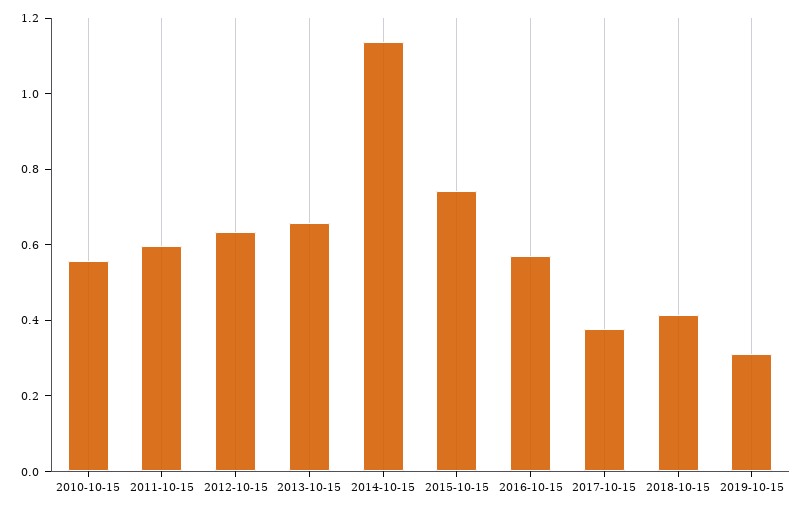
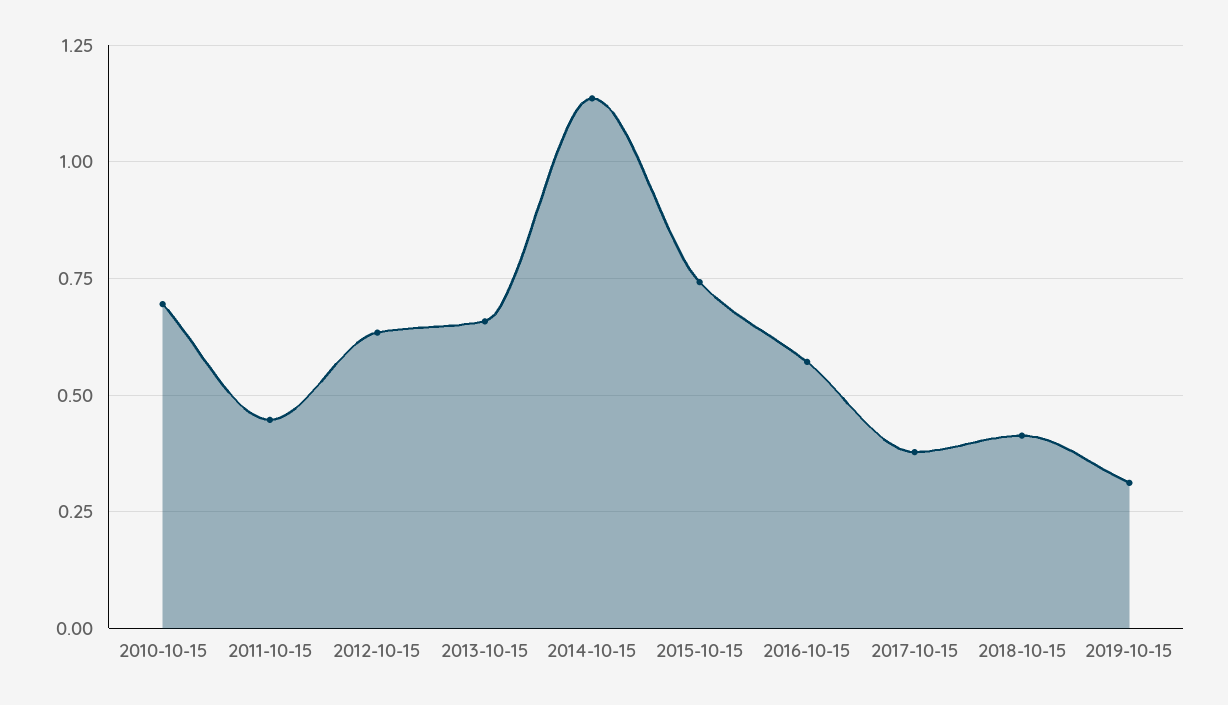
2010-10-15: 0.55 -> 0.7
2011-10-15: 0.6 -> 0.45

